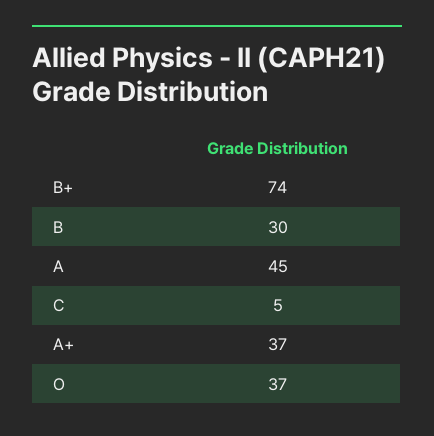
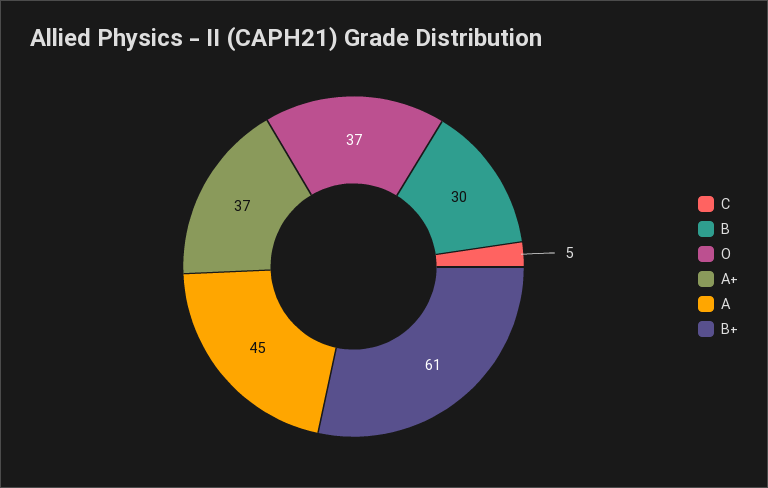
B+: 74 -> 61

